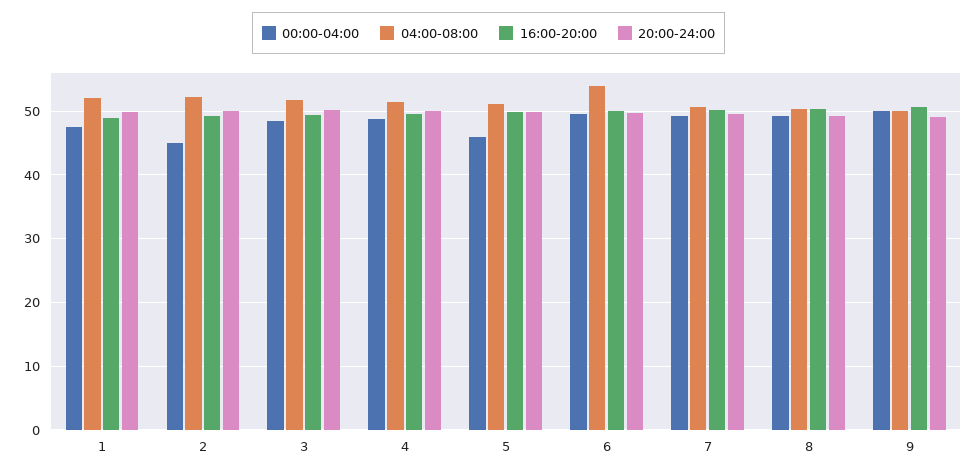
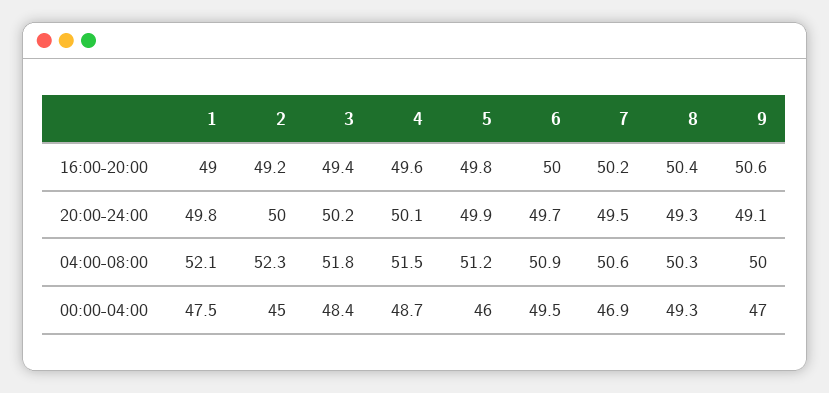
04:00-08:00, 6: 54 -> 50.9
00:00-04:00, 7: 49 -> 46.9
00:00-04:00, 9: 50 -> 47

